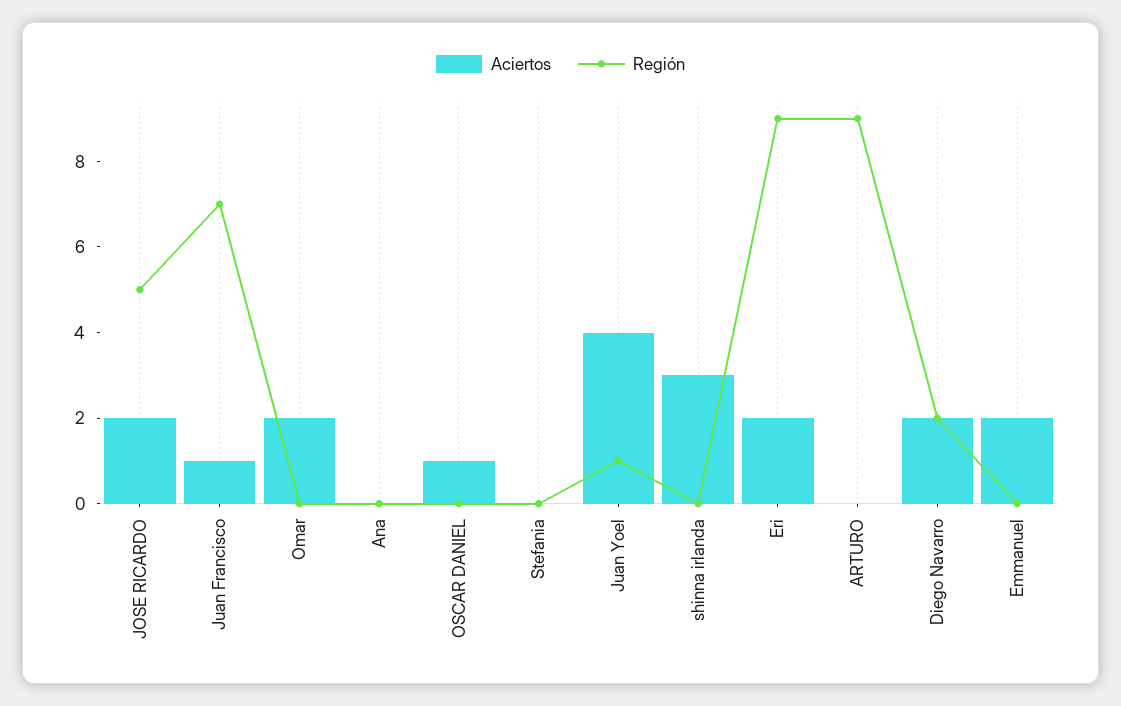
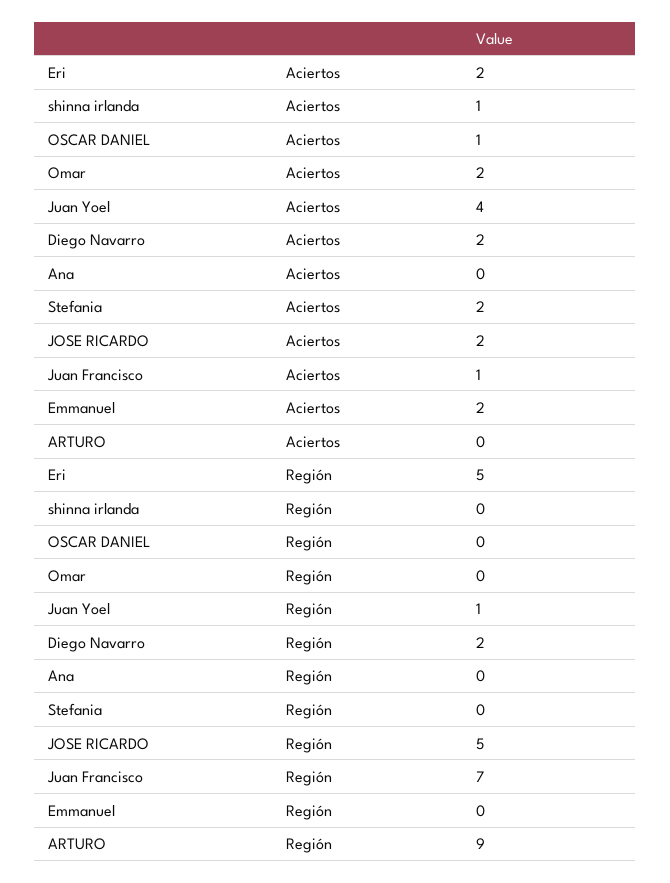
Aciertos, Stefania: 0 -> 2
Aciertos, shinna irlanda: 3 -> 1
Región, Eri: 9 -> 5

